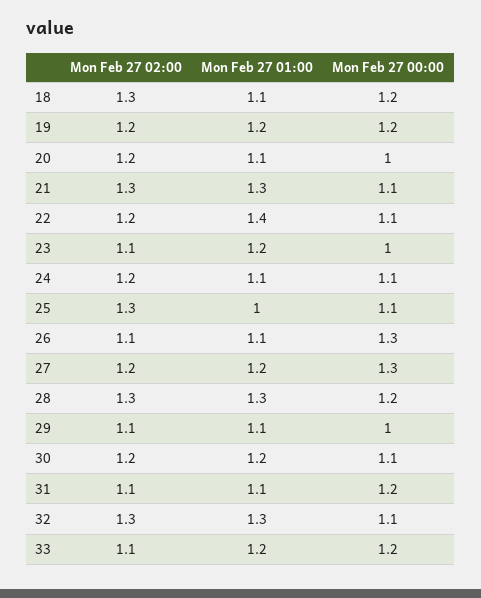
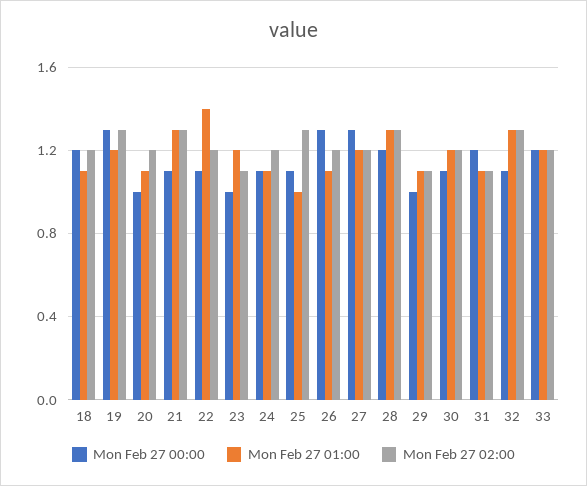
Mon Feb 27 02:00, 18: 1.3 -> 1.2
Mon Feb 27 02:00, 19: 1.2 -> 1.3
Mon Feb 27 00:00, 19: 1.2 -> 1.3
Mon Feb 27 02:00, 26: 1.1 -> 1.2
Mon Feb 27 02:00, 33: 1.1 -> 1.2

